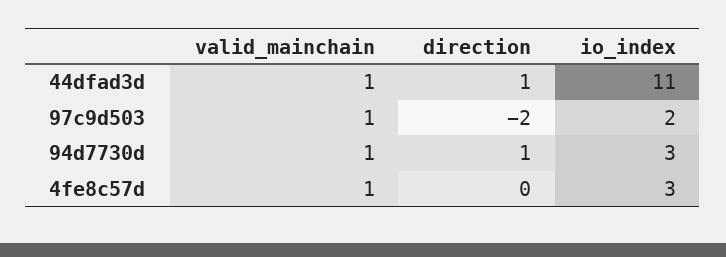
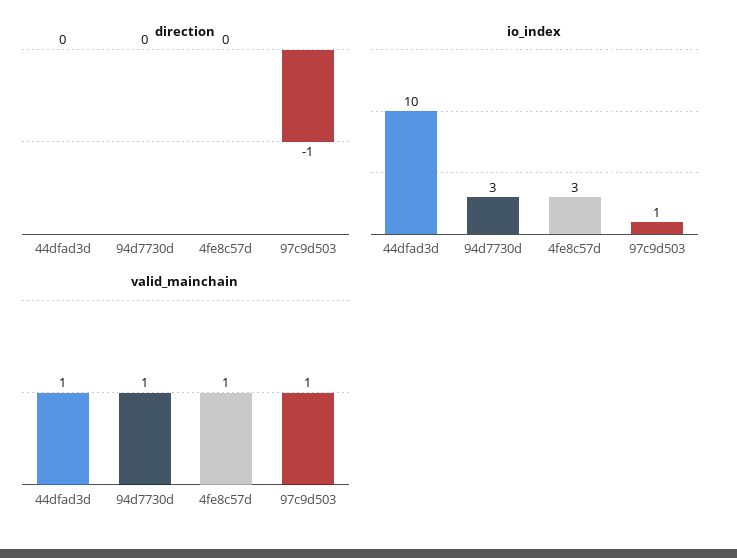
direction, 44dfad3d: 1 -> 0
io_index, 44dfad3d: 11 -> 10
direction, 97c9d503: -2 -> -1
io_index, 97c9d503: 2 -> 1
direction, 94d7730d: 1 -> 0

